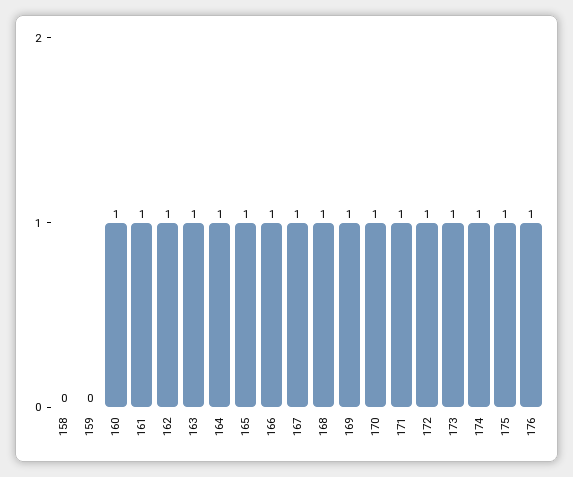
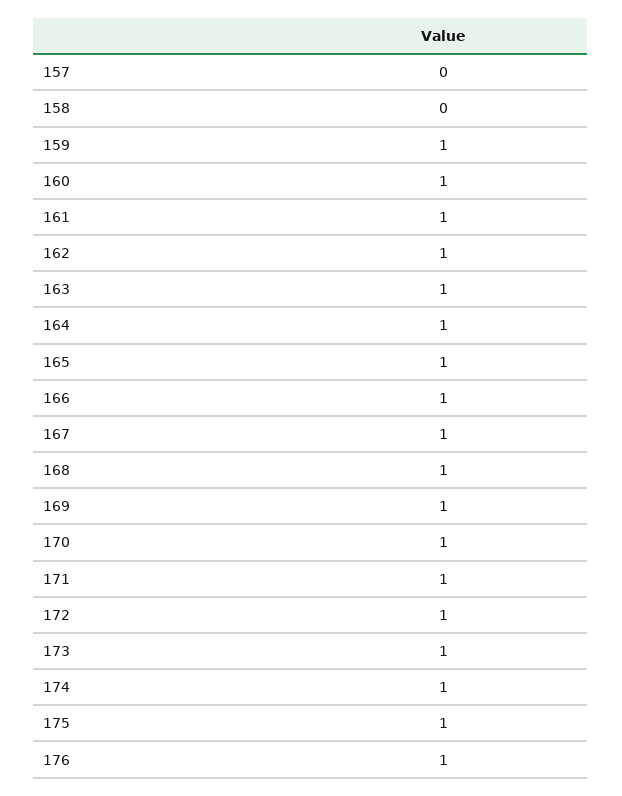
159: 0 -> 1
157: none -> 0

